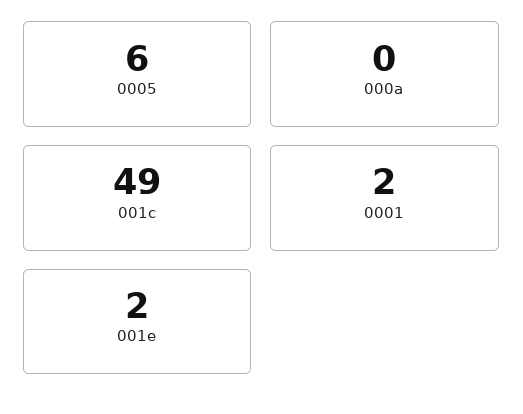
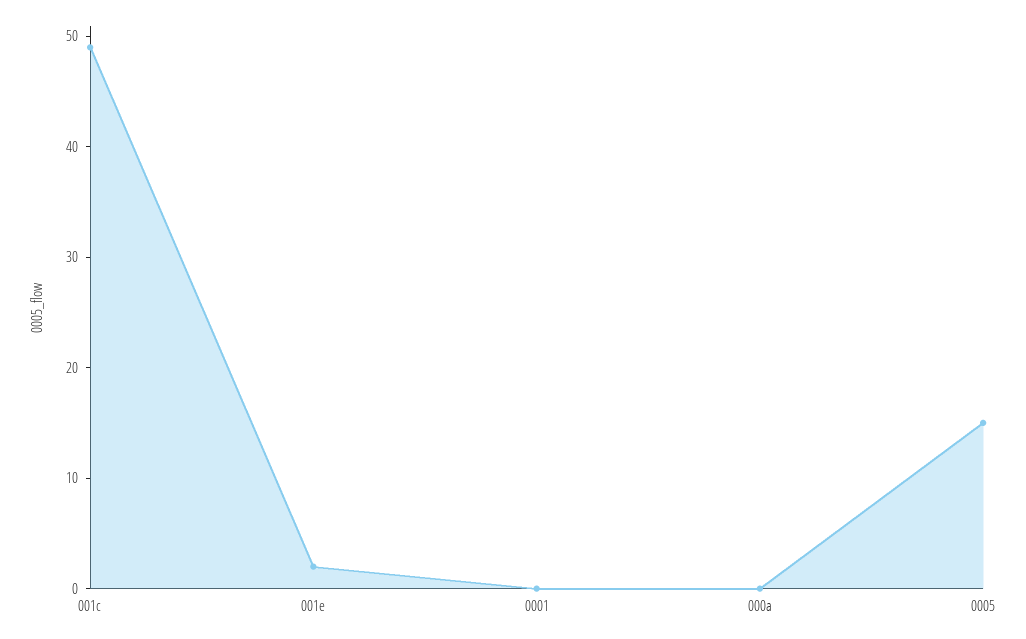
0005: 6 -> 15
0001: 2 -> 0

